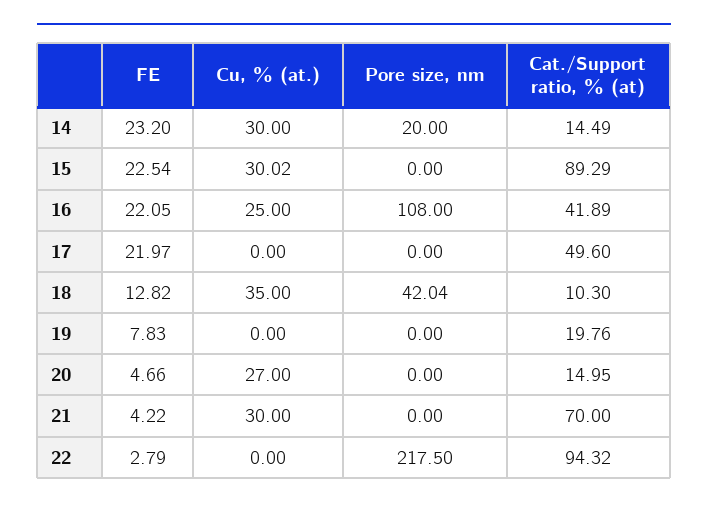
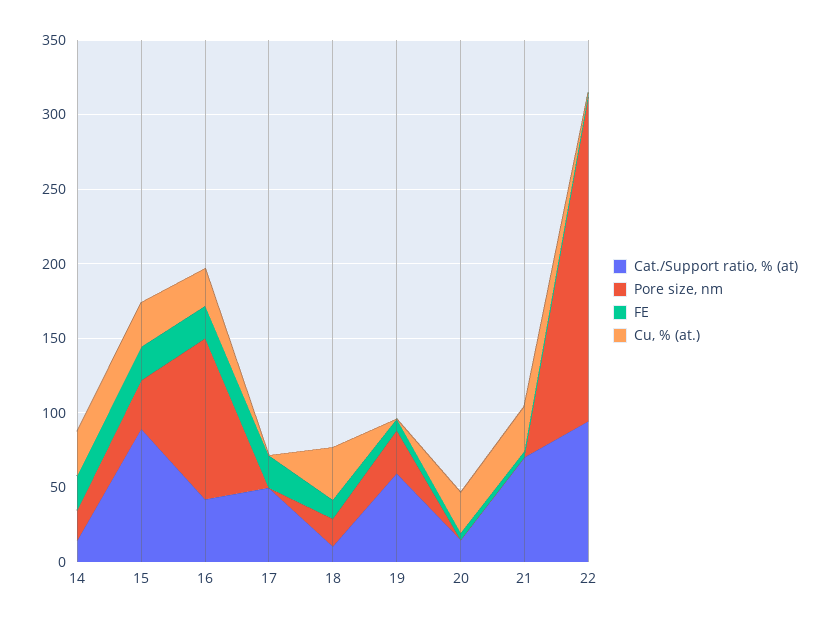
Pore size, nm, 15: 0 -> 30
Pore size, nm, 18: 42.04 -> 20
Pore size, nm, 19: 0 -> 30
Cat./Support ratio, % (at), 19: 19.76 -> 60

